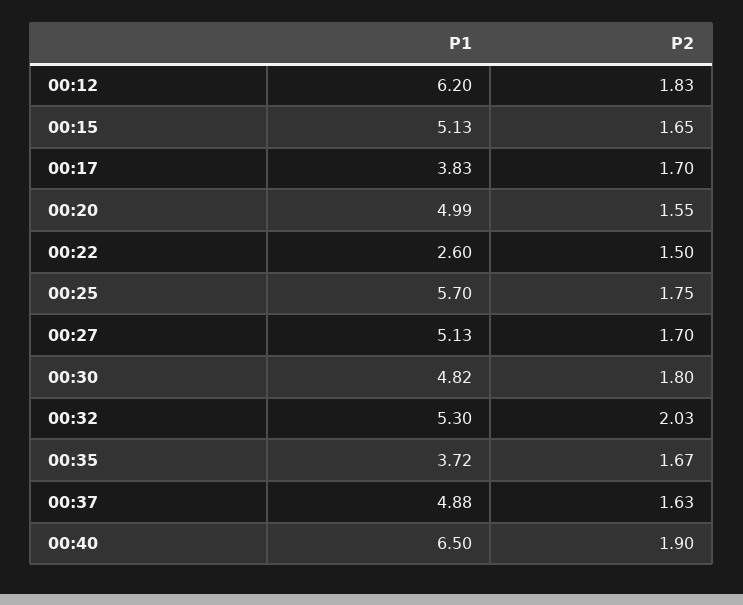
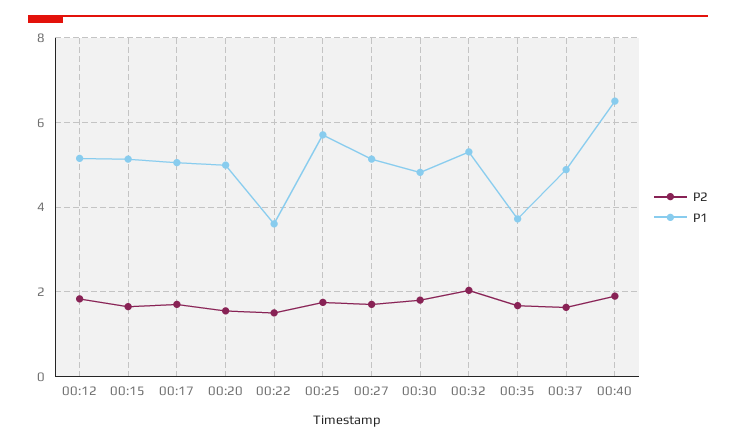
P1, 00:12: 6.2 -> 5.2
P1, 00:17: 3.83 -> 5
P1, 00:22: 2.6 -> 3.6

